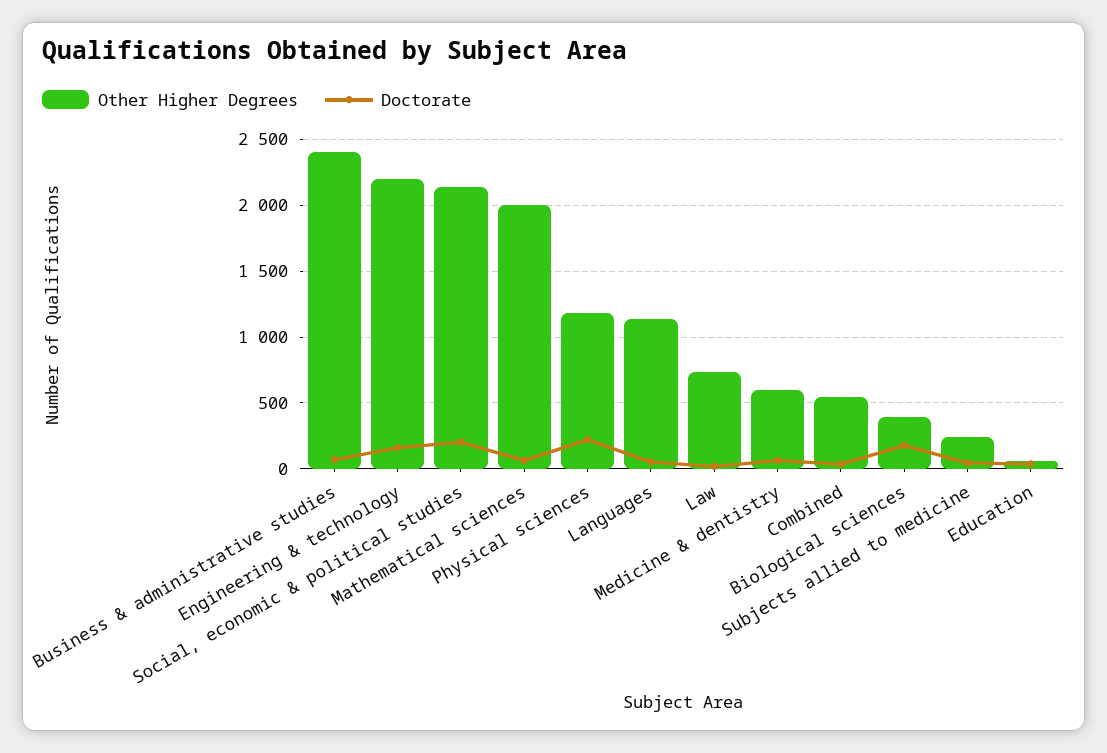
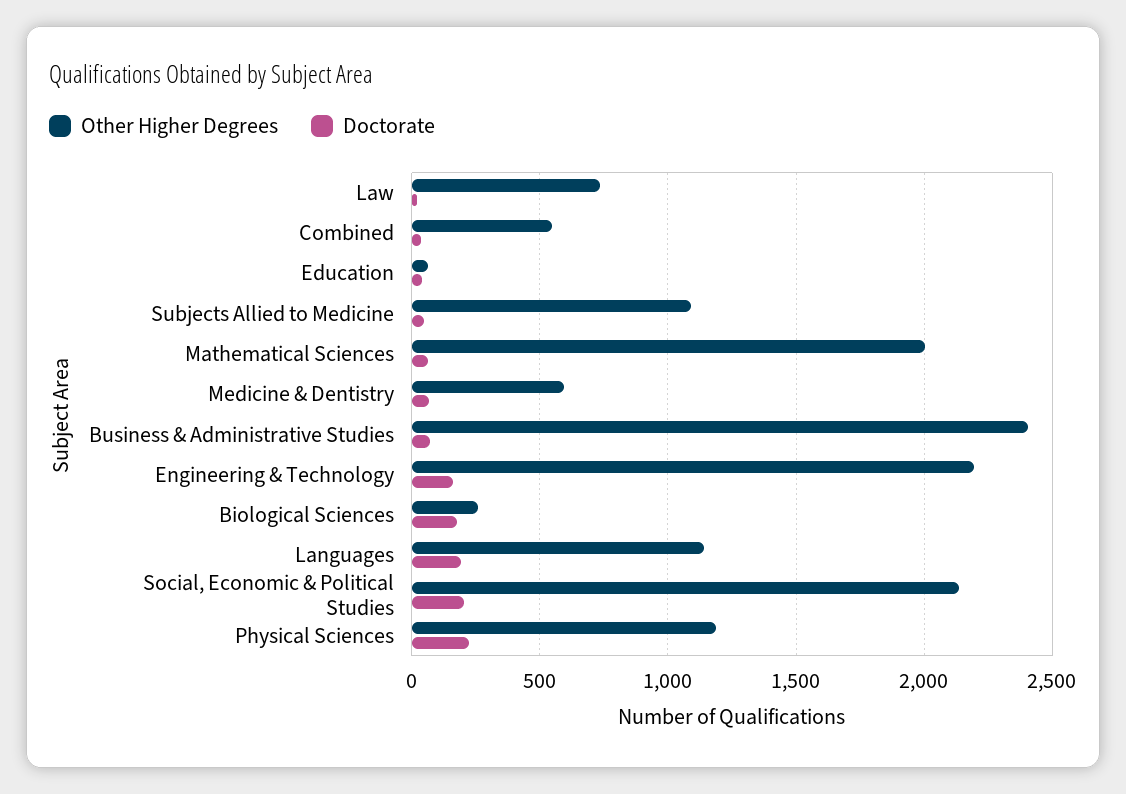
Doctorate, Languages: 50 -> 200
Other Higher Degrees, Biological sciences: 400 -> 250
Other Higher Degrees, Subjects allied to medicine: 250 -> 1100

